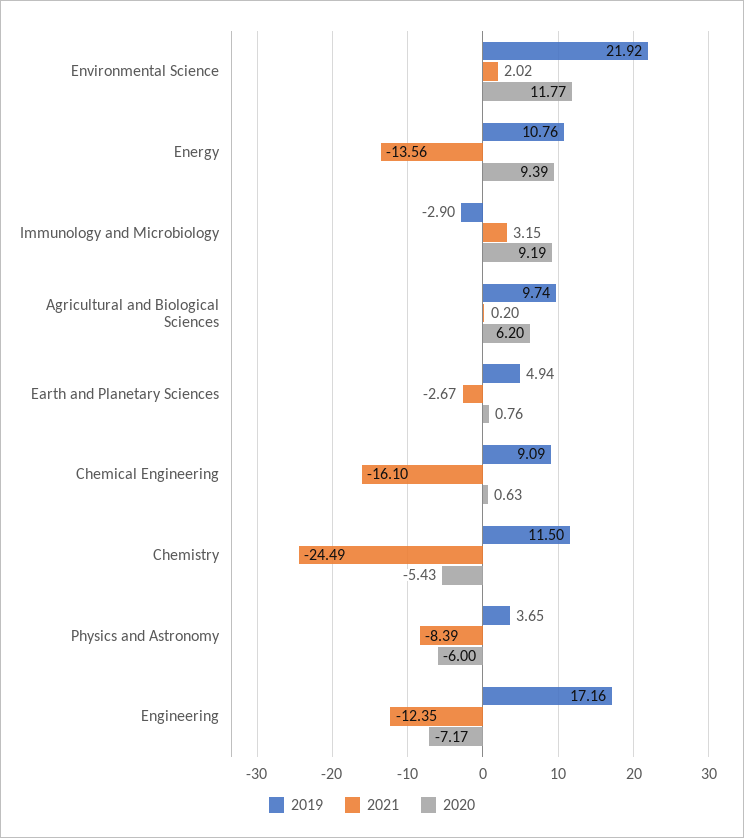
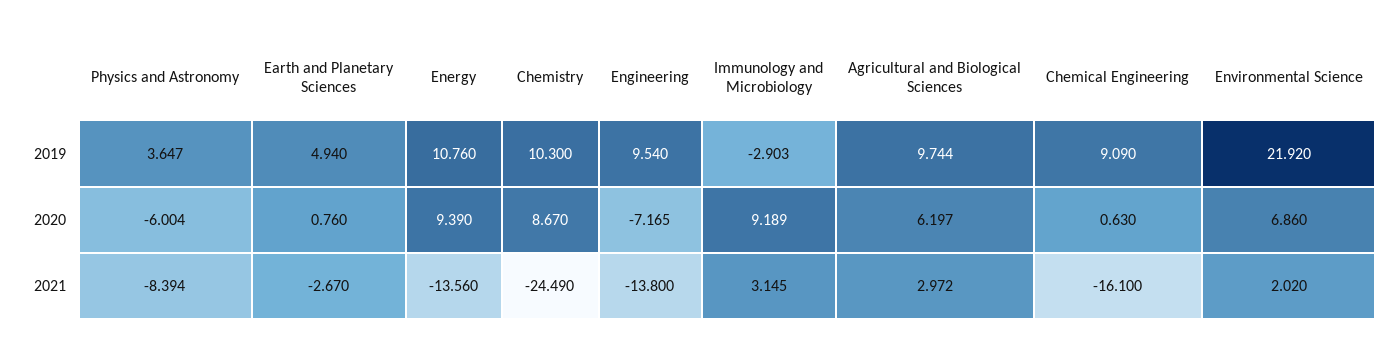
2020, Environmental Science: 11.77 -> 6.86
2021, Agricultural and Biological Sciences: 0.2 -> 2.972
2019, Chemistry: 11.5 -> 10.3
2020, Chemistry: -5.43 -> 8.67
2019, Engineering: 17.16 -> 9.54
2021, Engineering: -12.35 -> -13.8

